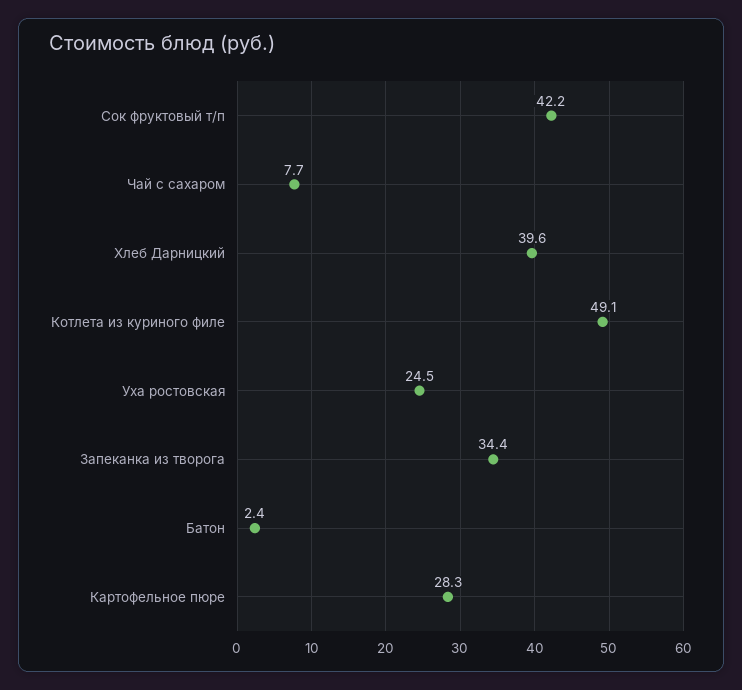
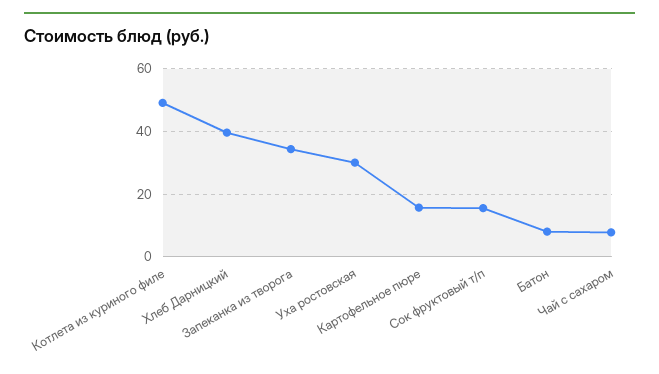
Сок фруктовый т/п: 42.2 -> 16
Уха ростовская: 24.5 -> 30
Батон: 2.4 -> 8
Картофельное пюре: 28.3 -> 16

